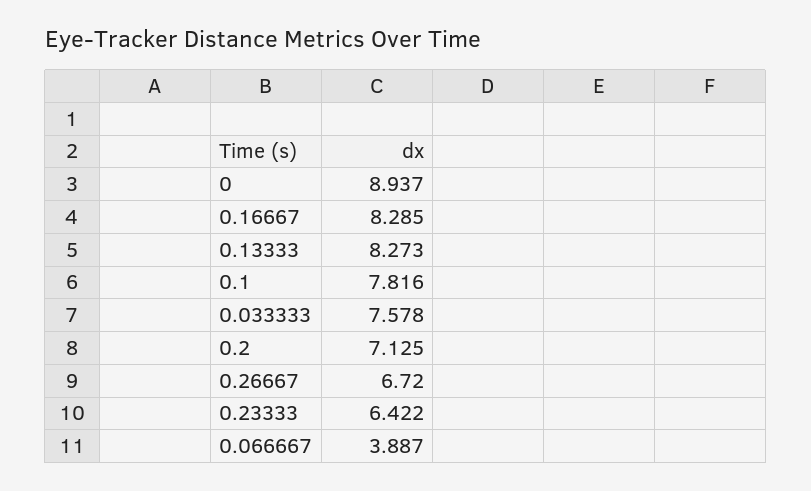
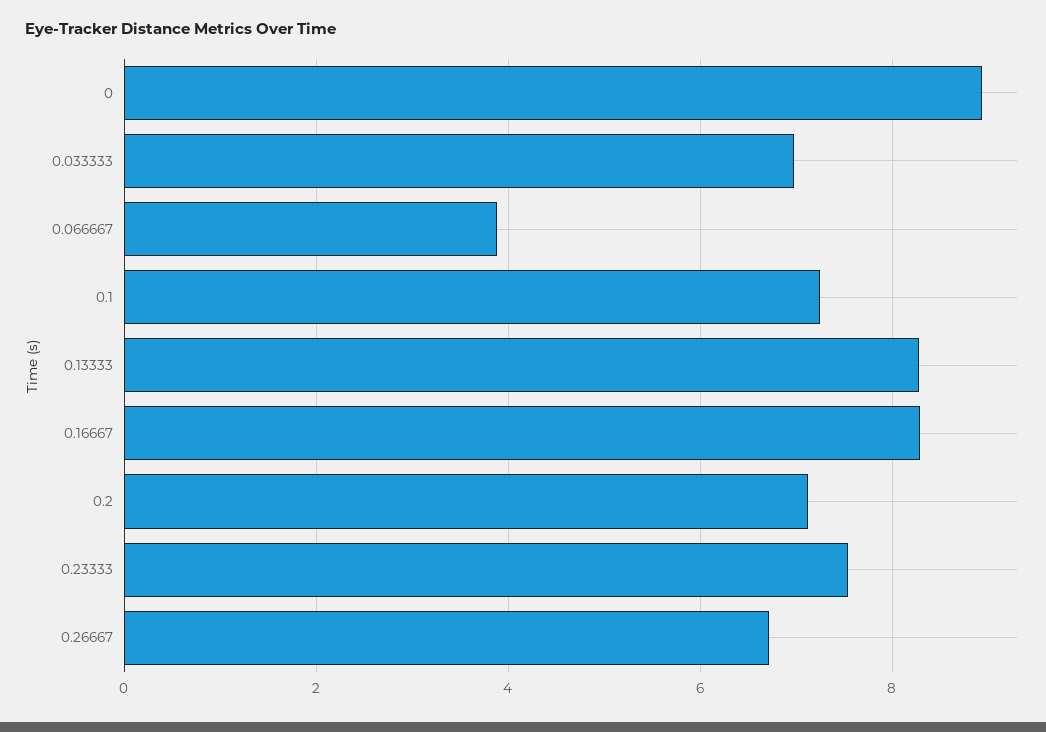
0.1: 7.816 -> 7.2
0.033333: 7.578 -> 7
0.23333: 6.422 -> 7.6

